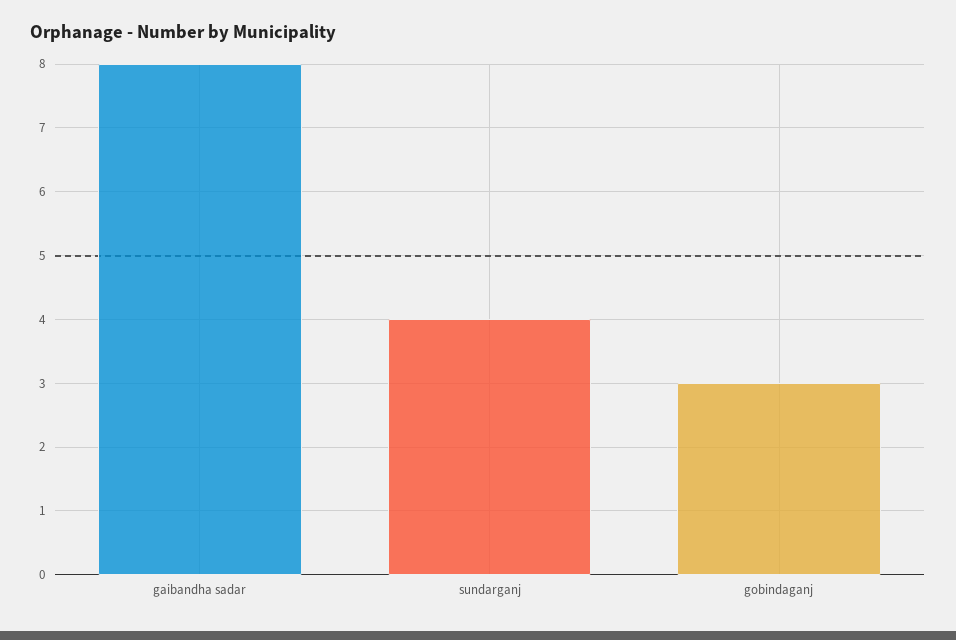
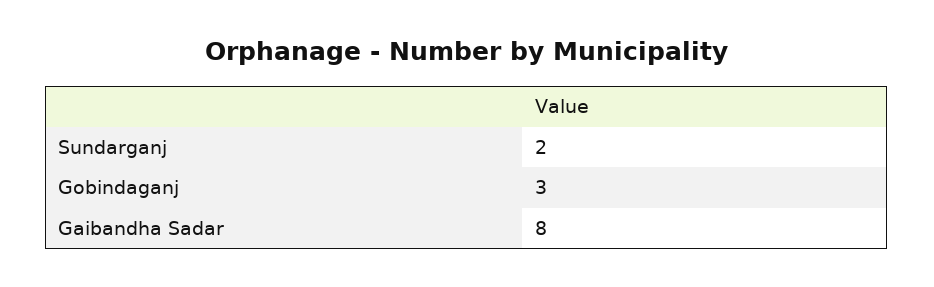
sundarganj: 4 -> 2

